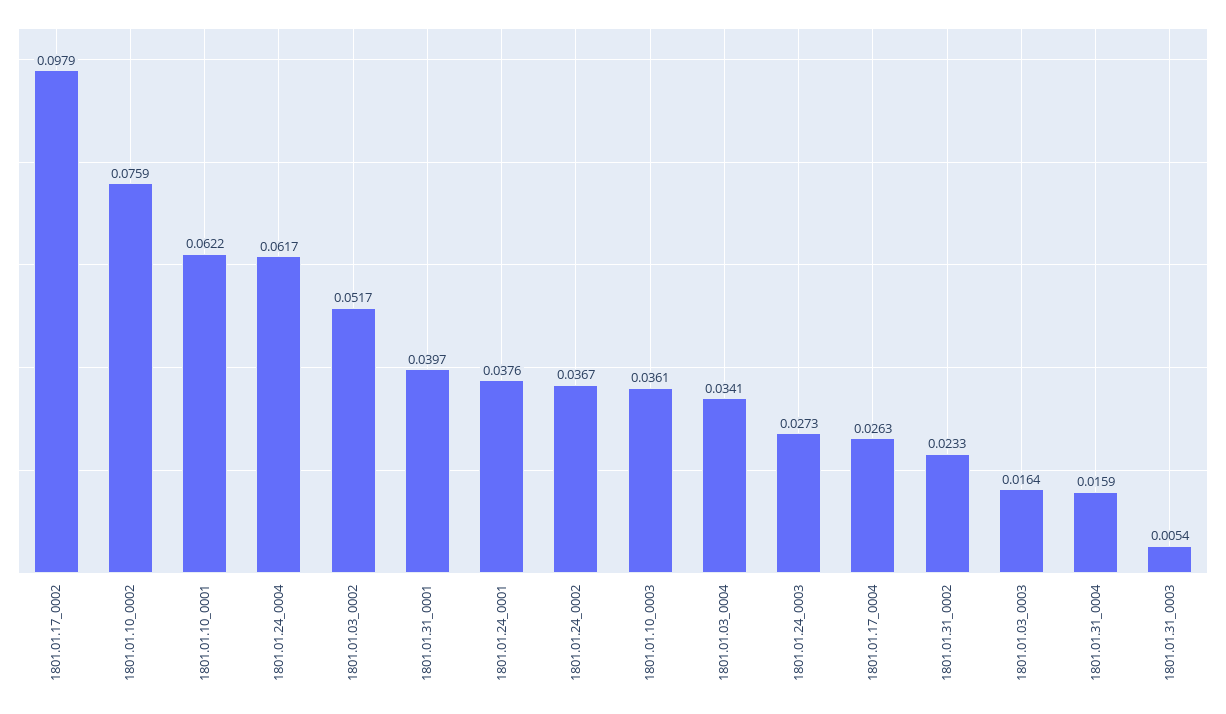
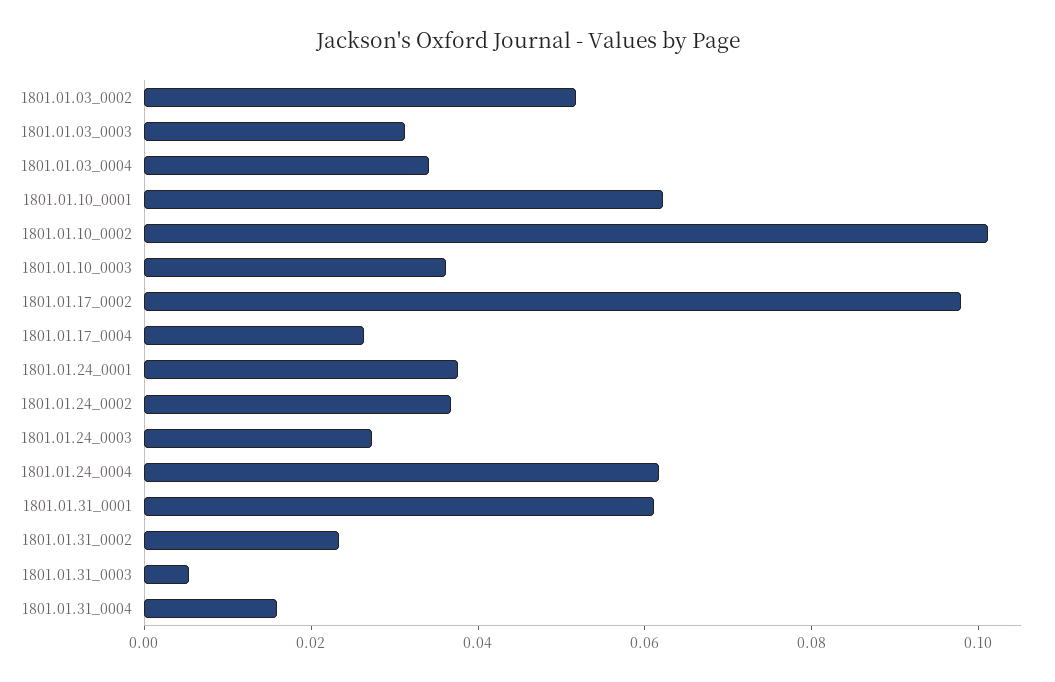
1801.01.10_0002: 0.0759 -> 0.1
1801.01.31_0001: 0.0397 -> 0.06
1801.01.03_0003: 0.0164 -> 0.03

